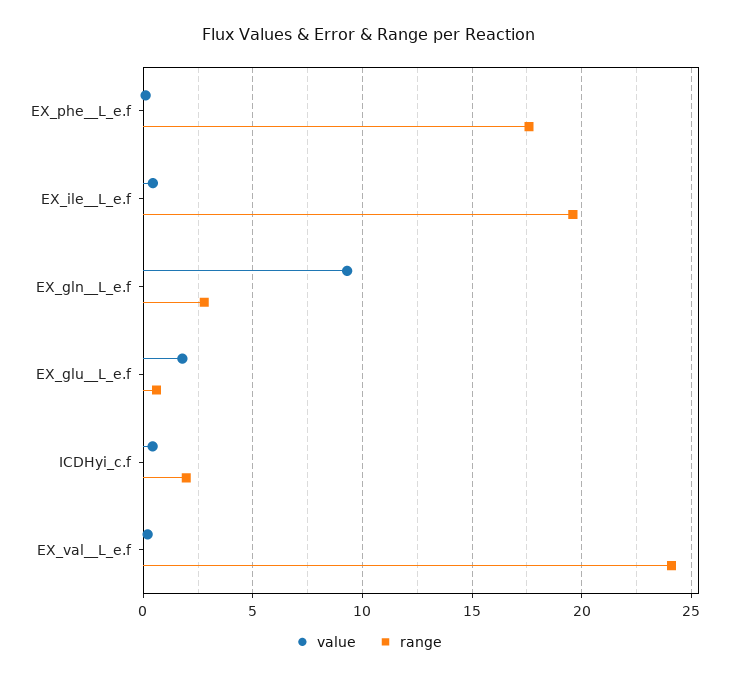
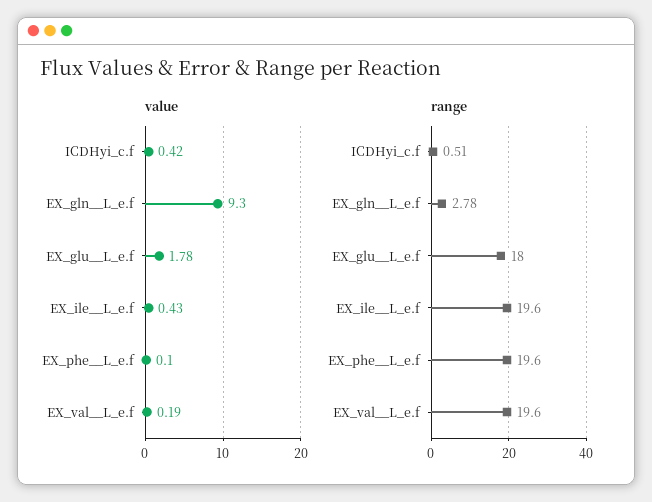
range, EX_phe__L_e.f: 17.5 -> 19.6
range, EX_glu__L_e.f: 0.5 -> 18
range, ICDHyi_c.f: 2 -> 0.51
range, EX_val__L_e.f: 24 -> 19.6

